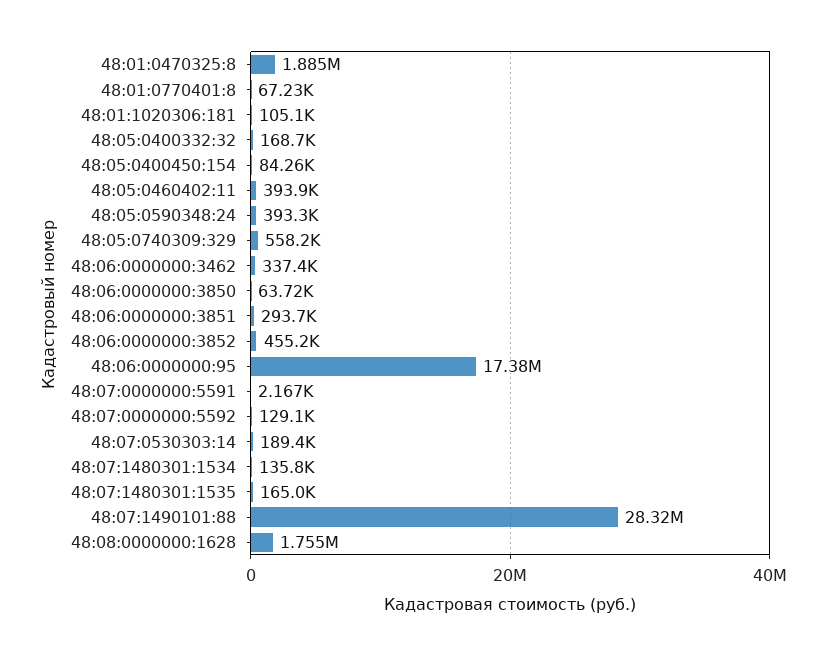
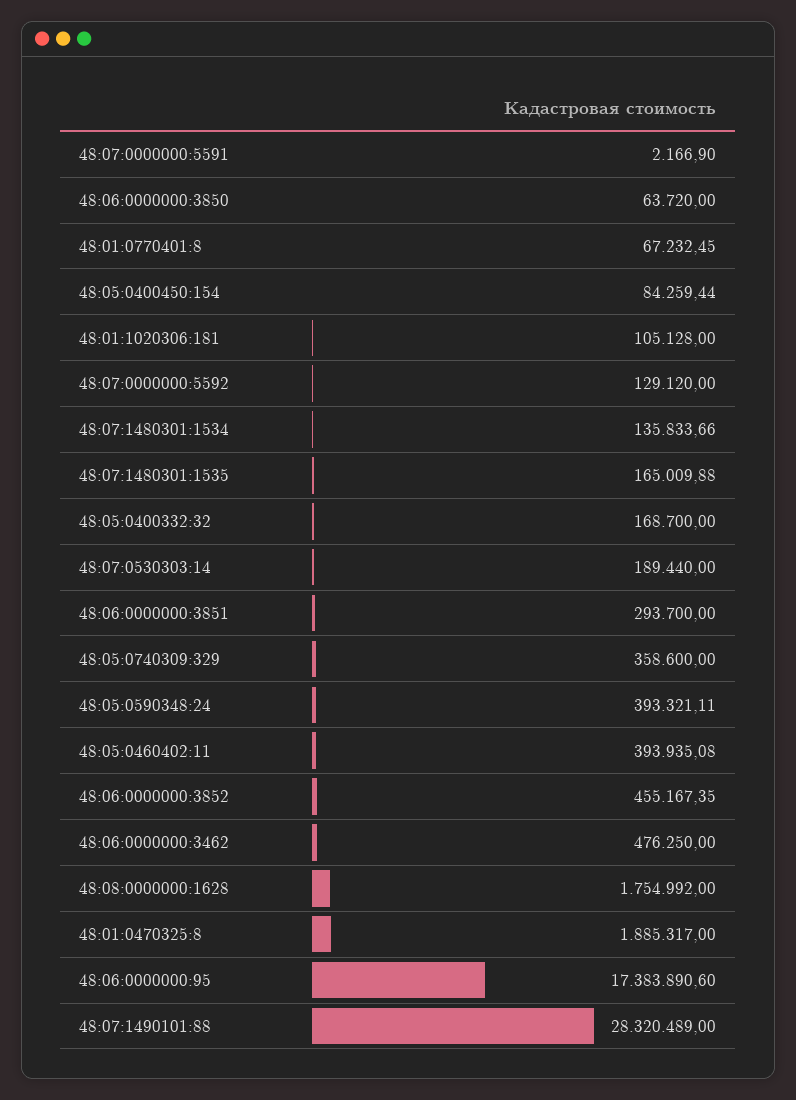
48:05:0740309:329: 558200 -> 358600
48:06:0000000:3462: 337400 -> 476250

